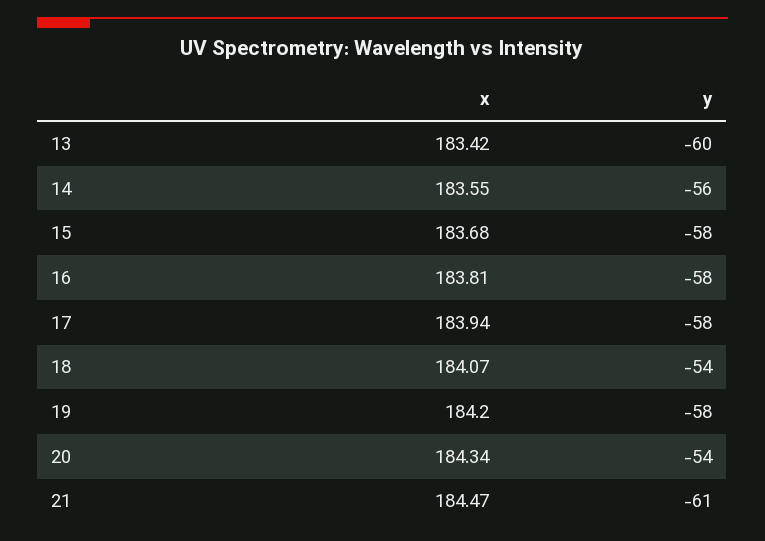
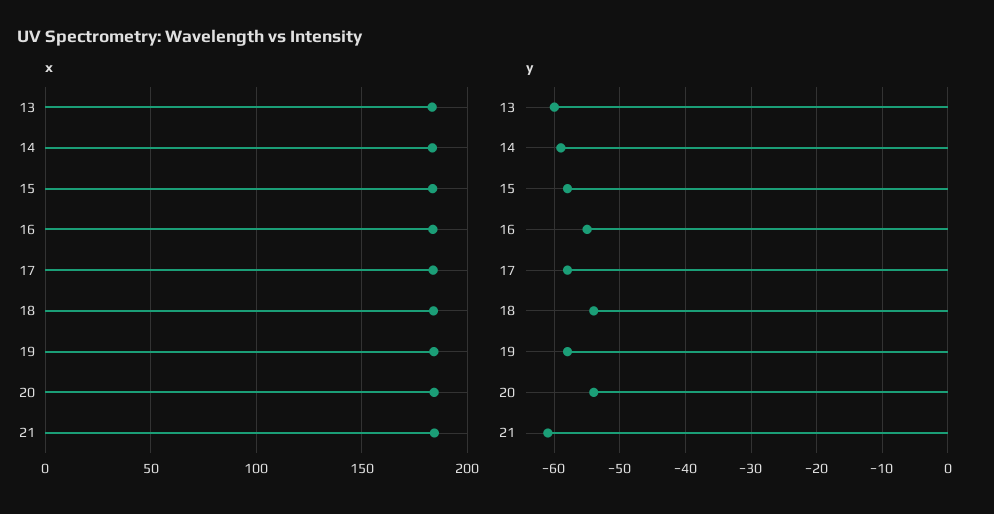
y, 14: -56 -> -59
y, 16: -58 -> -55

